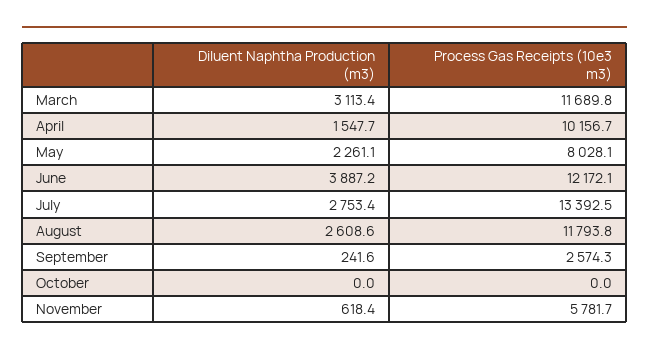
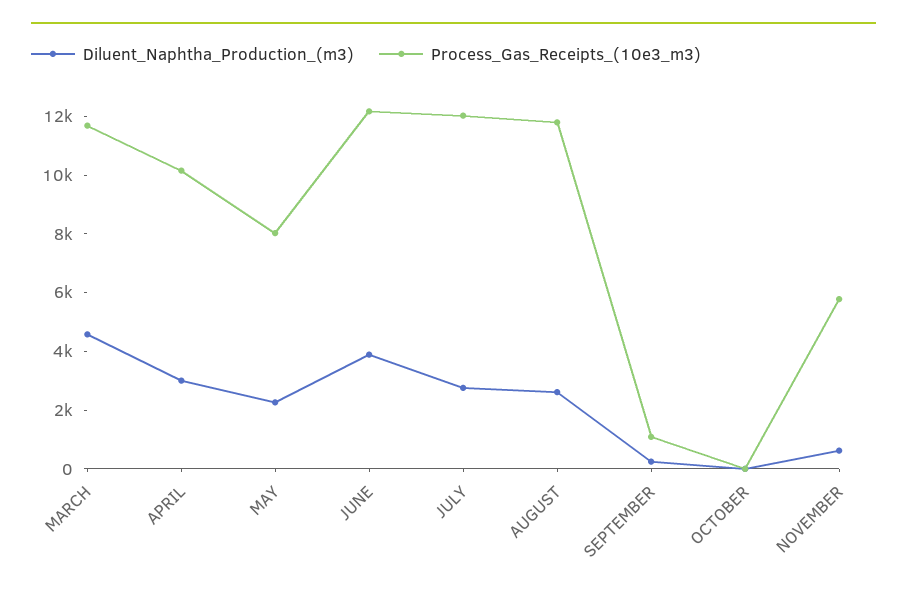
Diluent Naphtha Production (m3), March: 3113.4 -> 4500
Diluent Naphtha Production (m3), April: 1547.7 -> 3000
Process Gas Receipts (10e3 m3), July: 13392.5 -> 12000
Process Gas Receipts (10e3 m3), September: 2574.3 -> 1000

